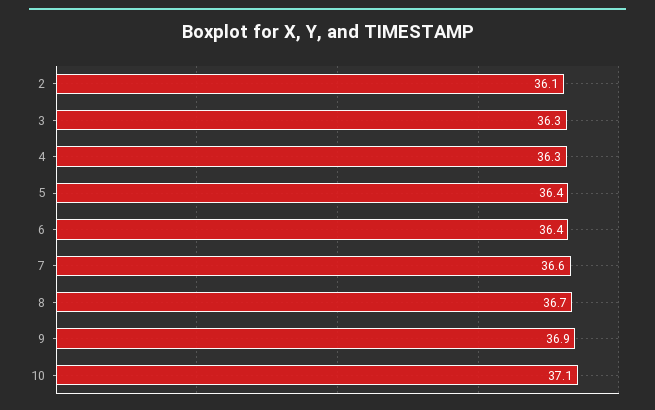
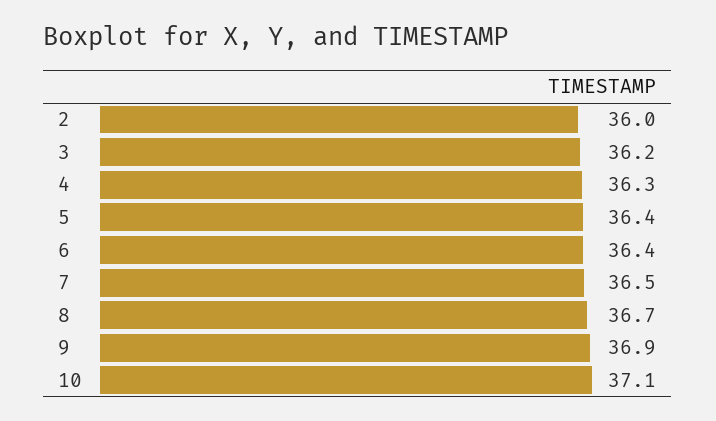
2: 36.1 -> 36
3: 36.3 -> 36.2
7: 36.6 -> 36.5

